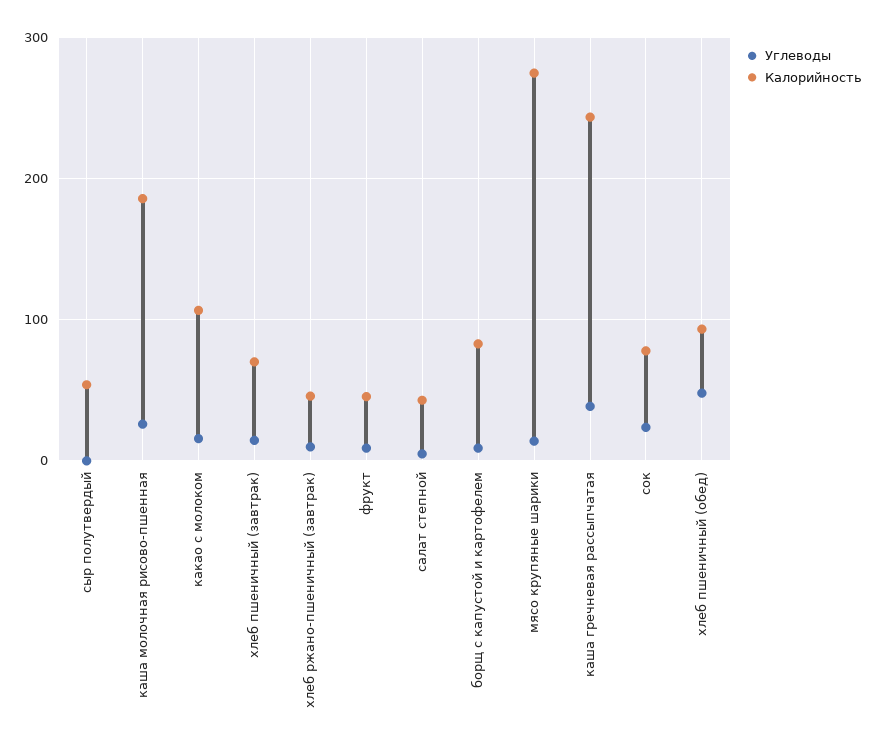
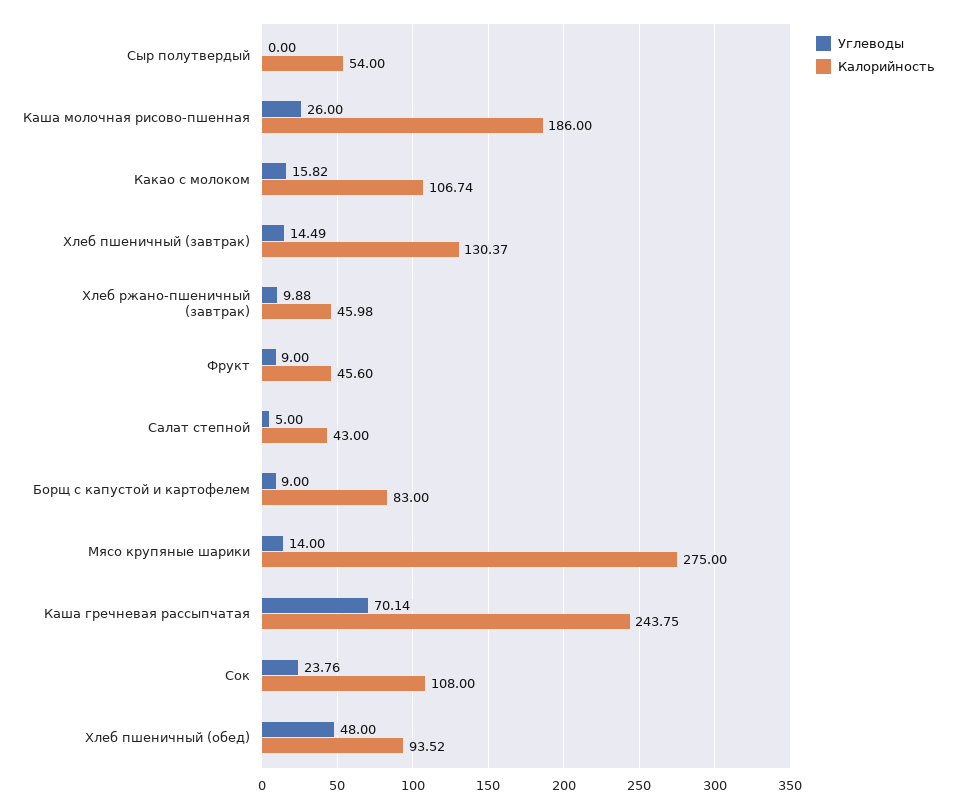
Калорийность, хлеб пшеничный (завтрак): 70 -> 130.37
Углеводы, каша гречневая рассыпчатая: 40 -> 70.14
Калорийность, сок: 80 -> 108

